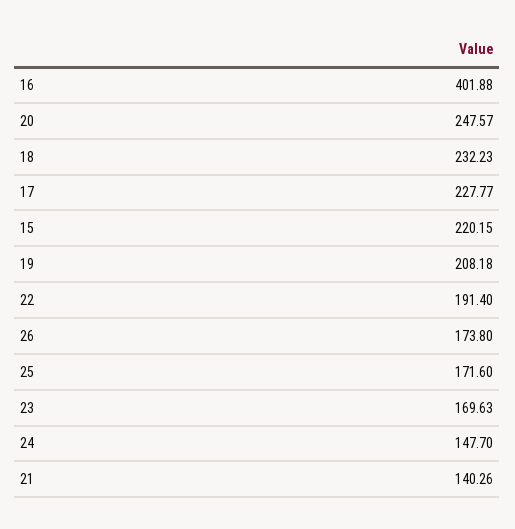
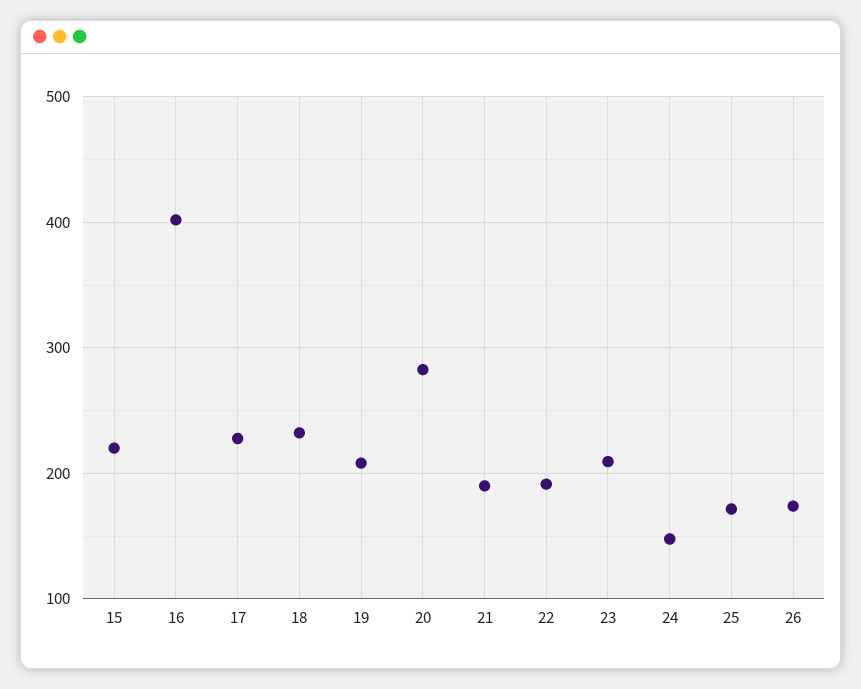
20: 247.57 -> 280
23: 169.63 -> 210
21: 140.26 -> 190

